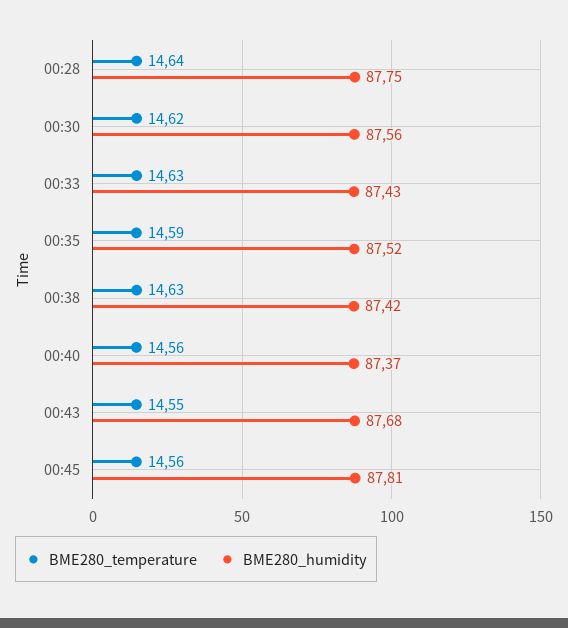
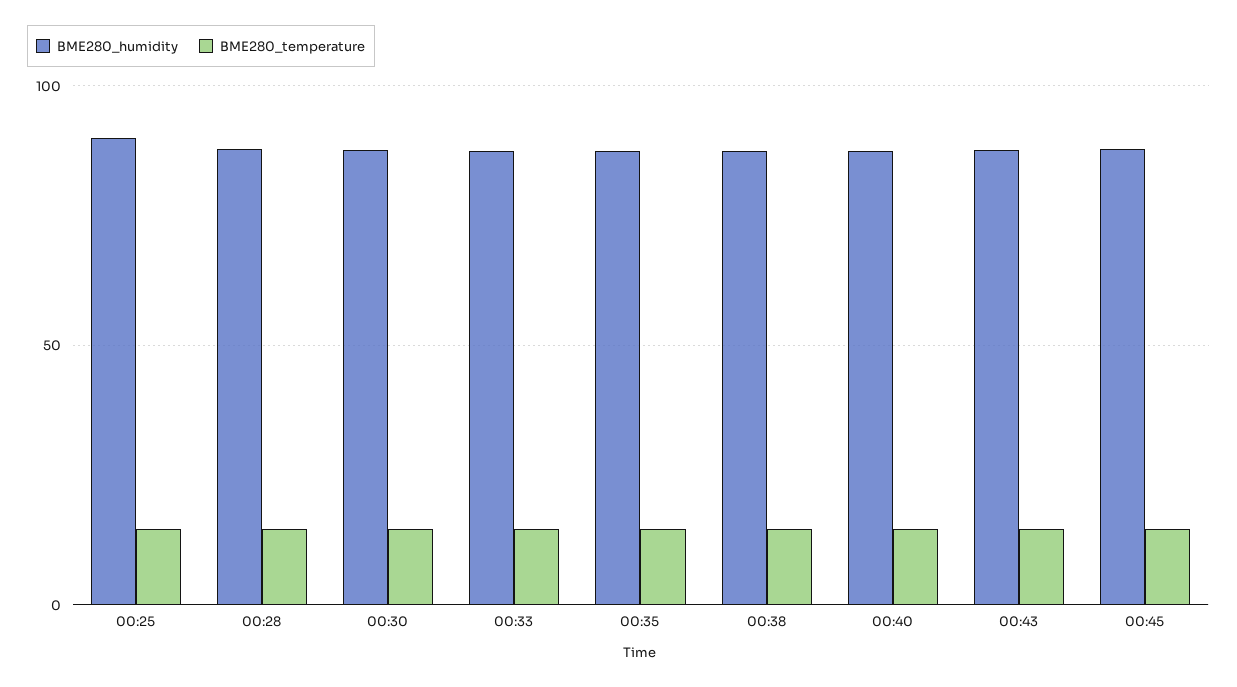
BME280_humidity, 00:25: none -> 90
BME280_temperature, 00:25: none -> 15

